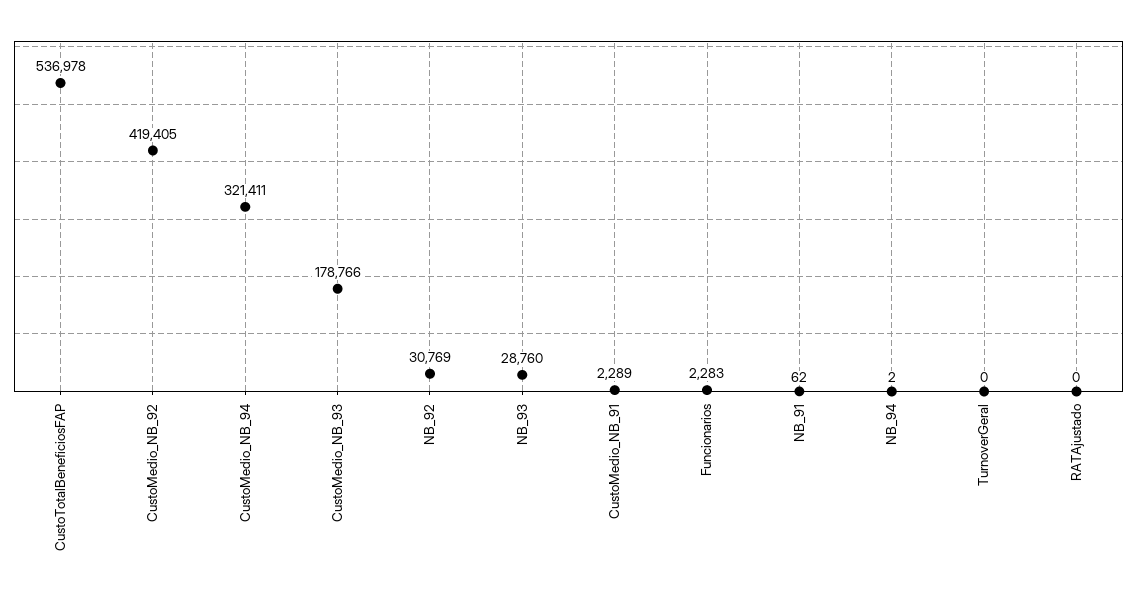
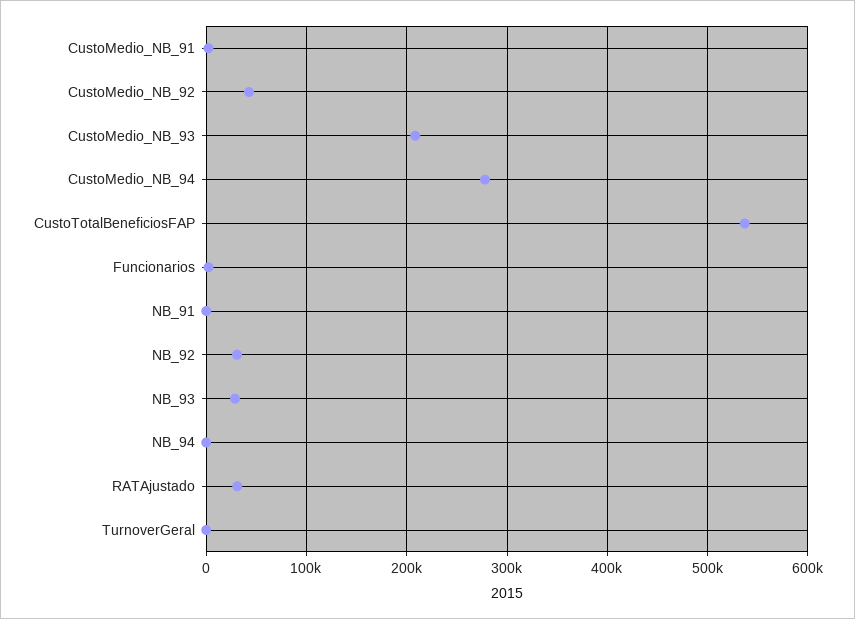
CustoMedio_NB_92: 419405 -> 40000
CustoMedio_NB_94: 321411 -> 280000
CustoMedio_NB_93: 178766 -> 210000
RATAjustado: 0 -> 30000

